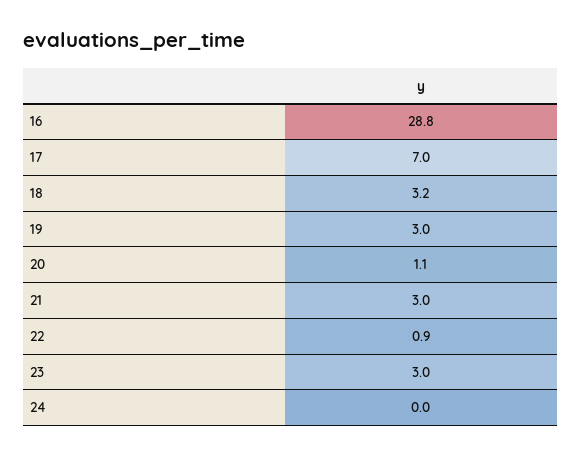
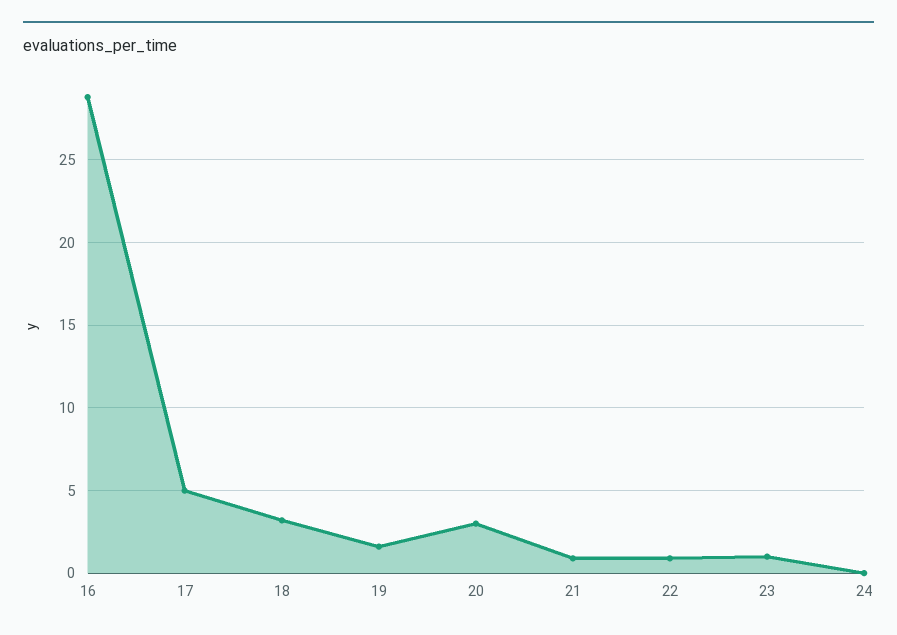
17: 7 -> 5
19: 3 -> 1.5
20: 1.1 -> 3
21: 3 -> 1
23: 3 -> 1

